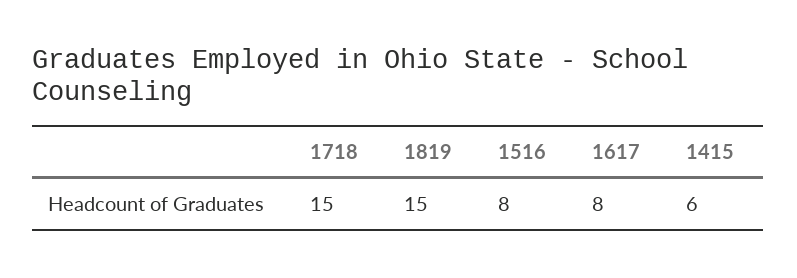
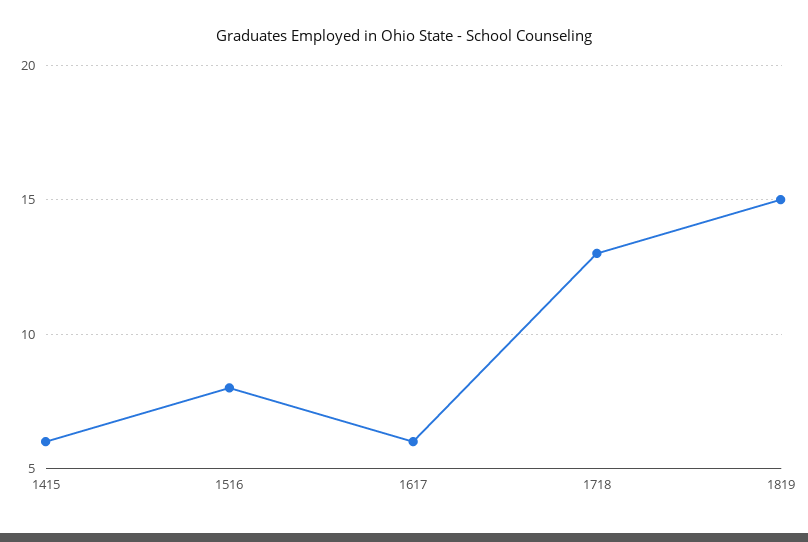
1718: 15 -> 13
1617: 8 -> 6

